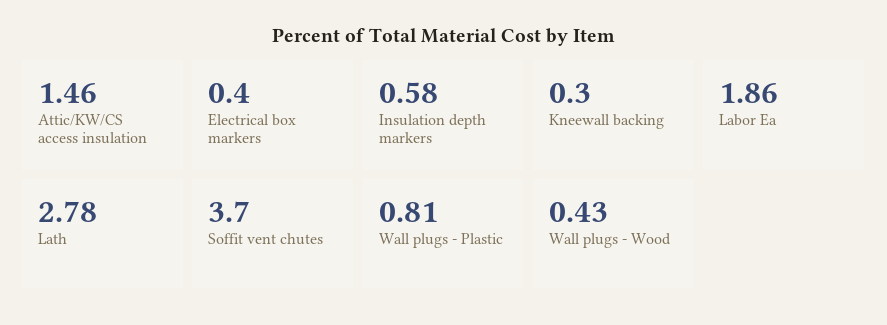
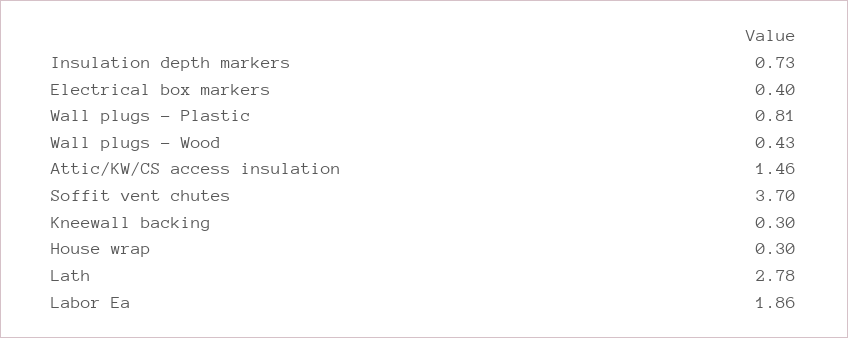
Insulation depth markers: 0.58 -> 0.73
House wrap: none -> 0.3

